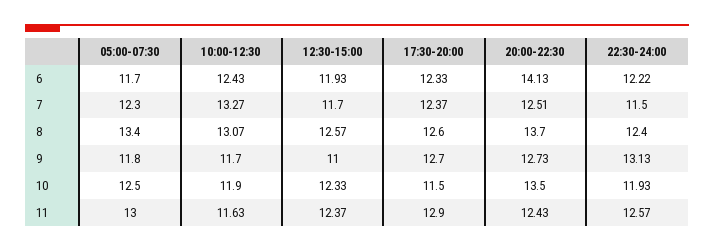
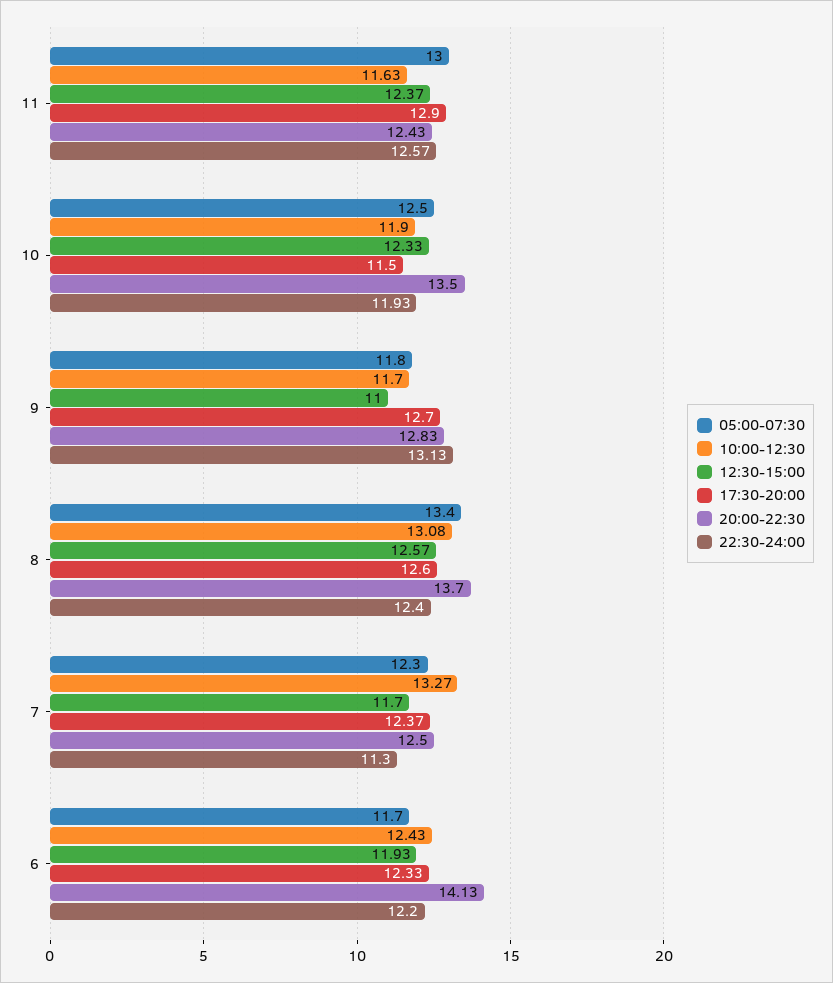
22:30-24:00, 6: 12.22 -> 12.2
20:00-22:30, 7: 12.51 -> 12.5
22:30-24:00, 7: 11.5 -> 11.3
10:00-12:30, 8: 13.07 -> 13.08
20:00-22:30, 9: 12.73 -> 12.83

